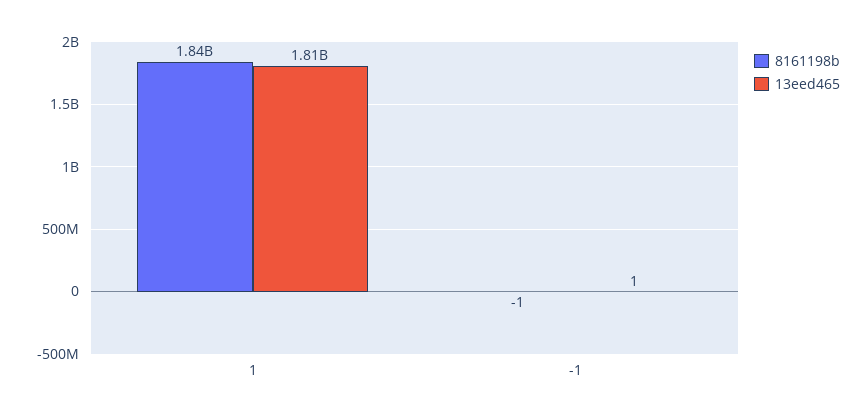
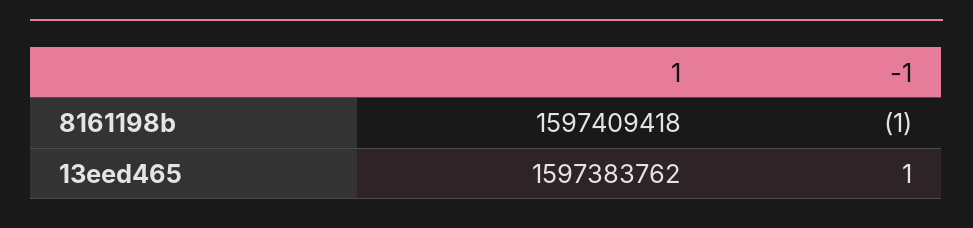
8161198b, 1: 1840000000 -> 1597409418
13eed465, 1: 1810000000 -> 1597383762

